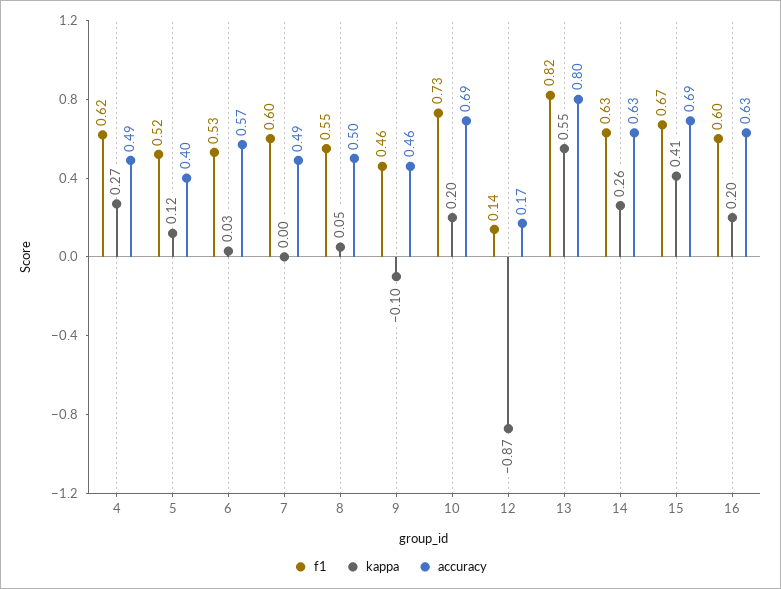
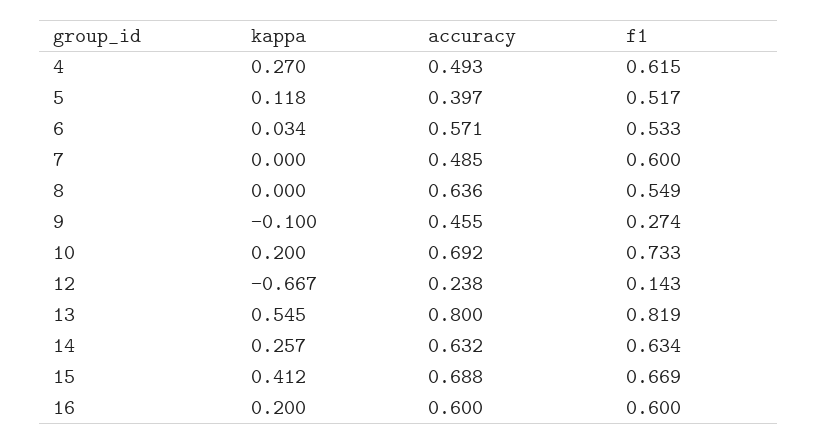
kappa, 8: 0.05 -> 0
accuracy, 8: 0.5 -> 0.636
f1, 9: 0.46 -> 0.274
kappa, 12: -0.87 -> -0.667
accuracy, 12: 0.17 -> 0.238
accuracy, 16: 0.63 -> 0.6

